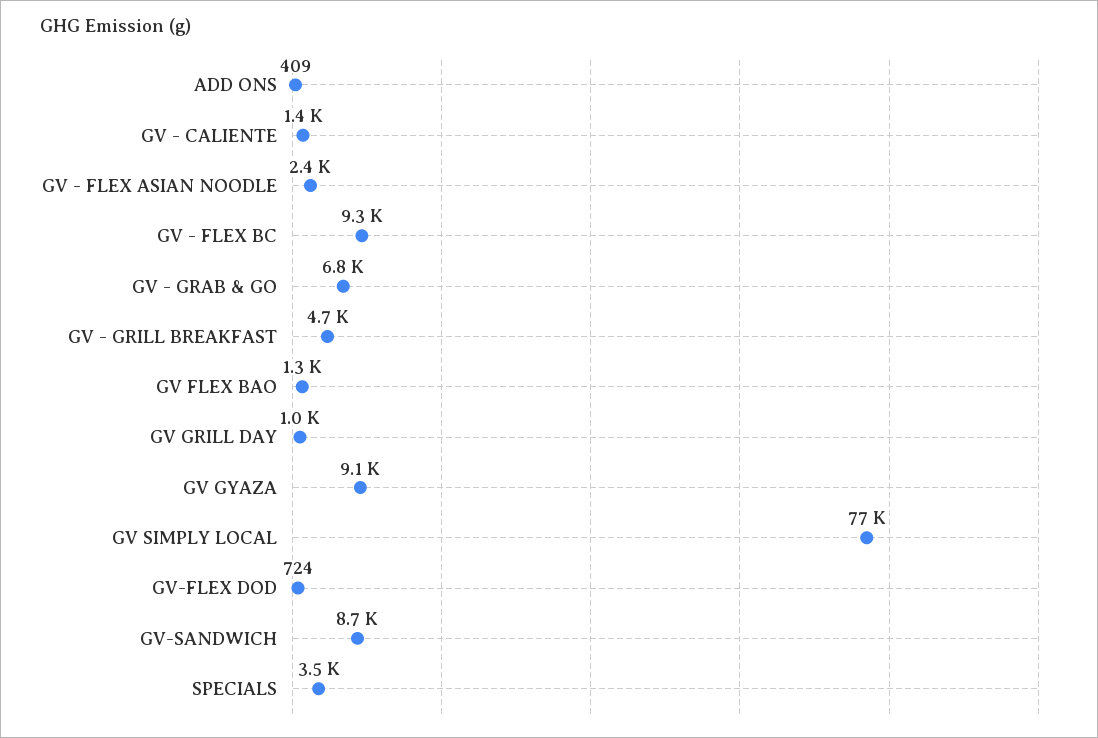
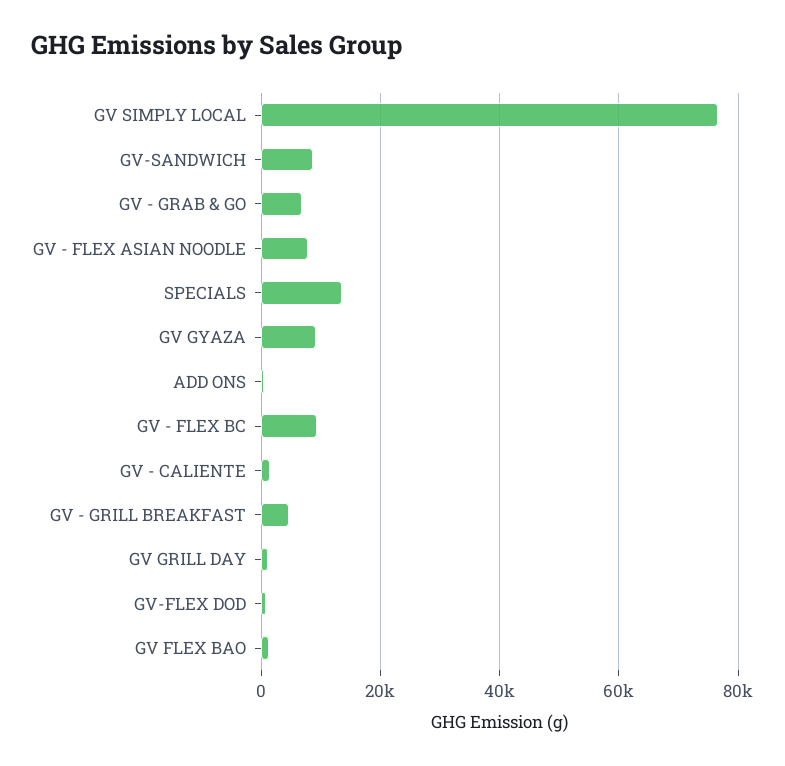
GV - FLEX ASIAN NOODLE: 2400 -> 8000
SPECIALS: 3500 -> 14000

